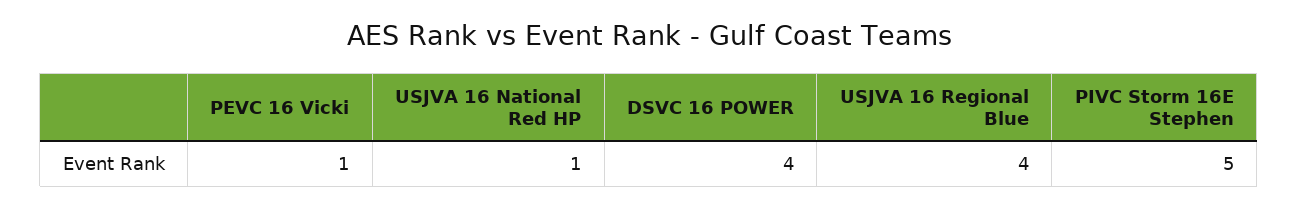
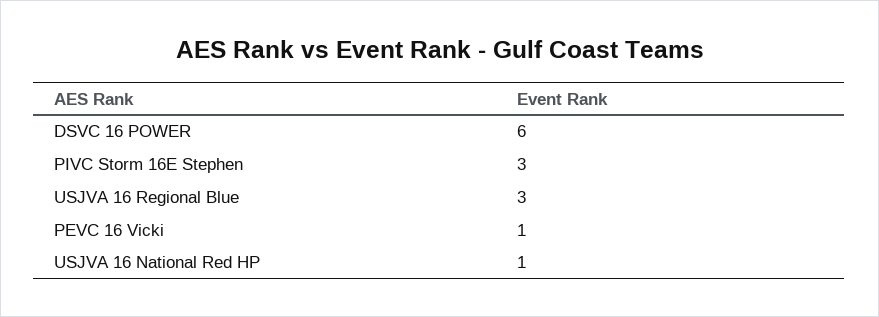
DSVC 16 POWER: 4 -> 6
USJVA 16 Regional Blue: 4 -> 3
PIVC Storm 16E Stephen: 5 -> 3

